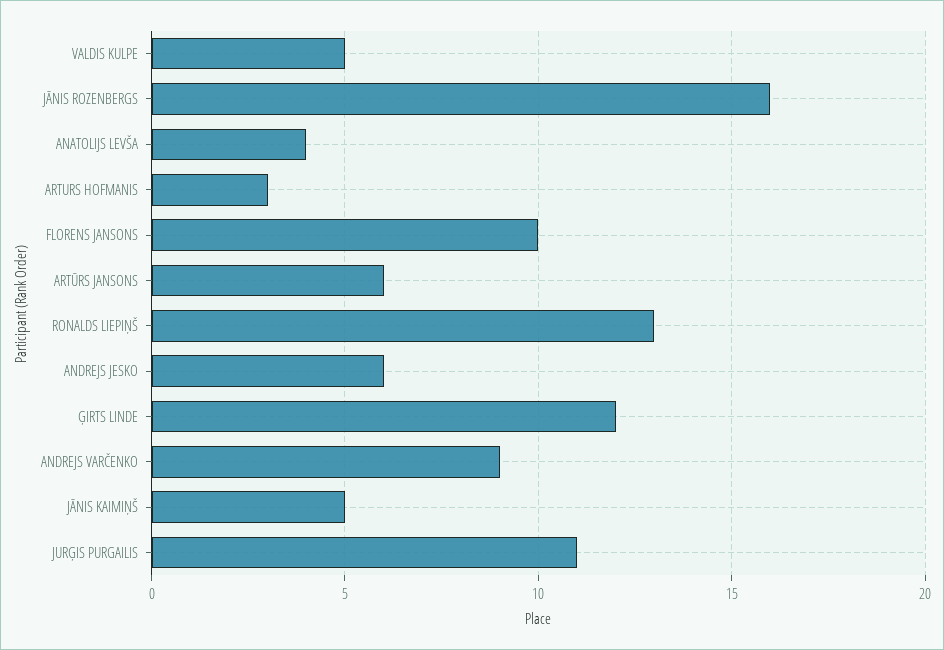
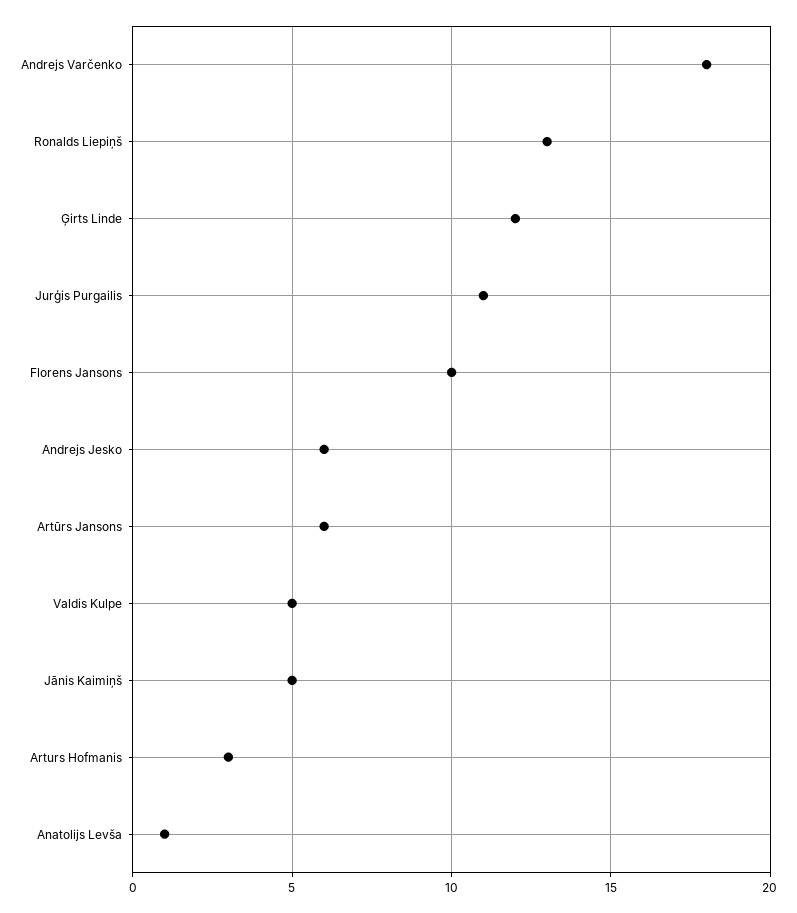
JĀNIS ROZENBERGS: 16 -> none
ANATOLIJS LEVŠA: 4 -> 1
ANDREJS VARČENKO: 9 -> 18

